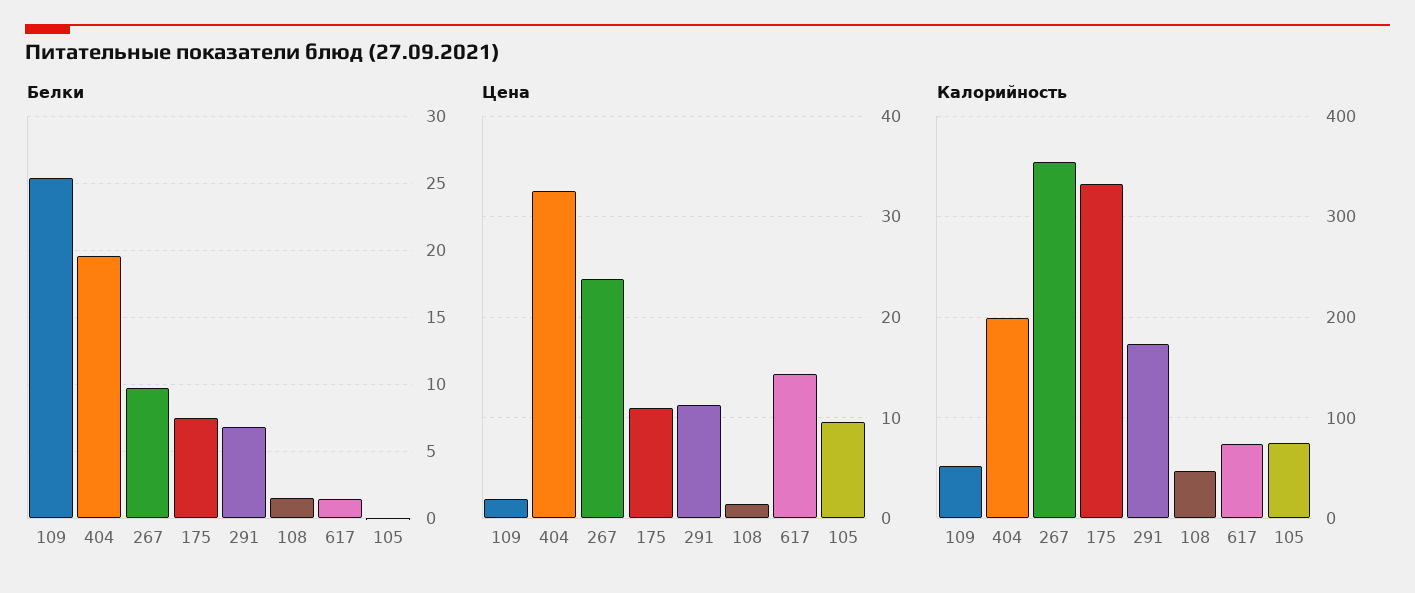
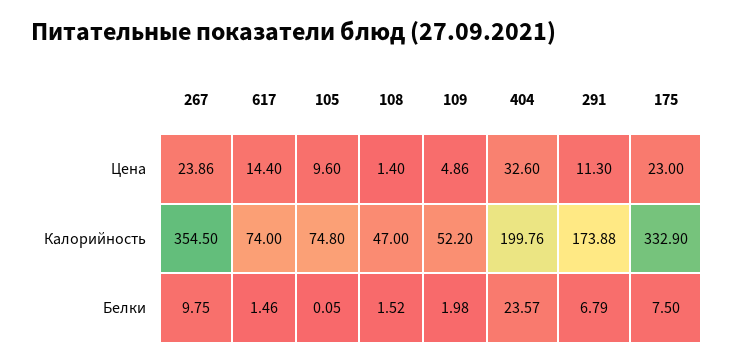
Белки, 109: 25.5 -> 1.98
Белки, 404: 19.5 -> 23.57
Цена, 109: 2 -> 4.86
Цена, 175: 11 -> 23

